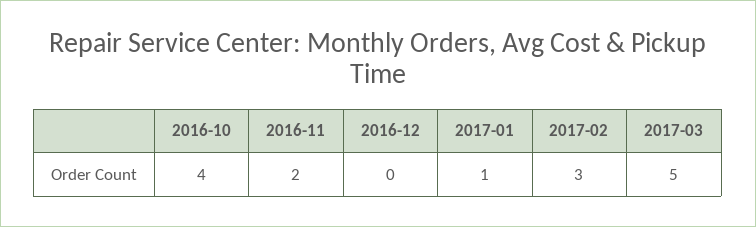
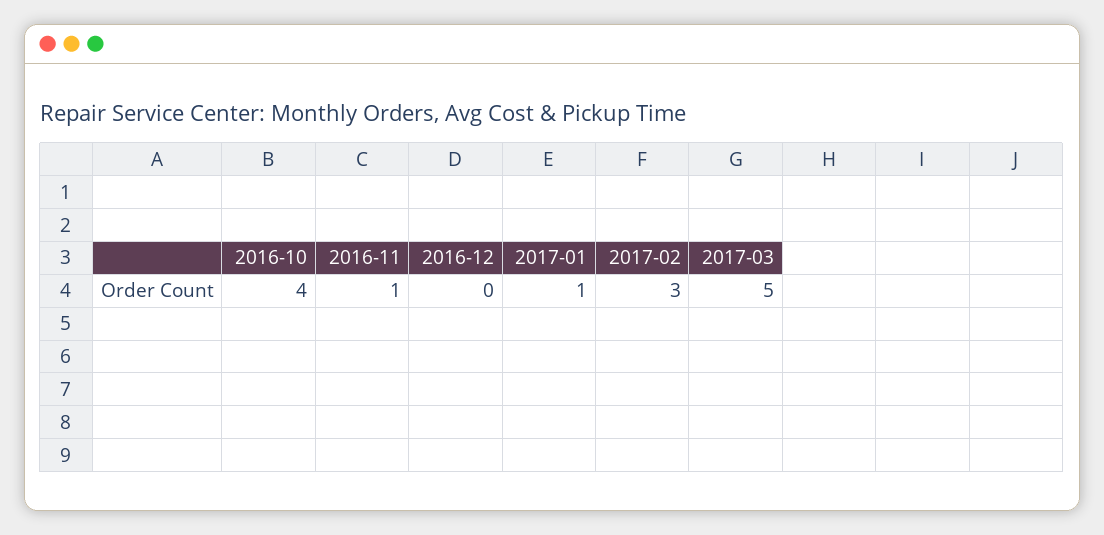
2016-11: 2 -> 1

